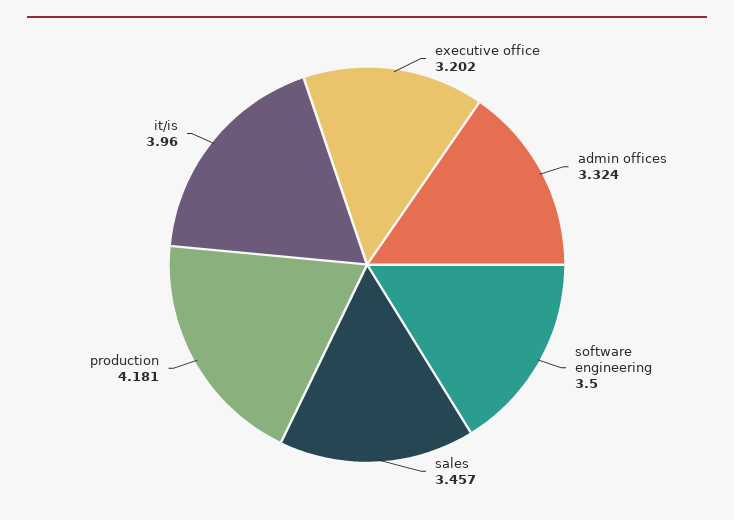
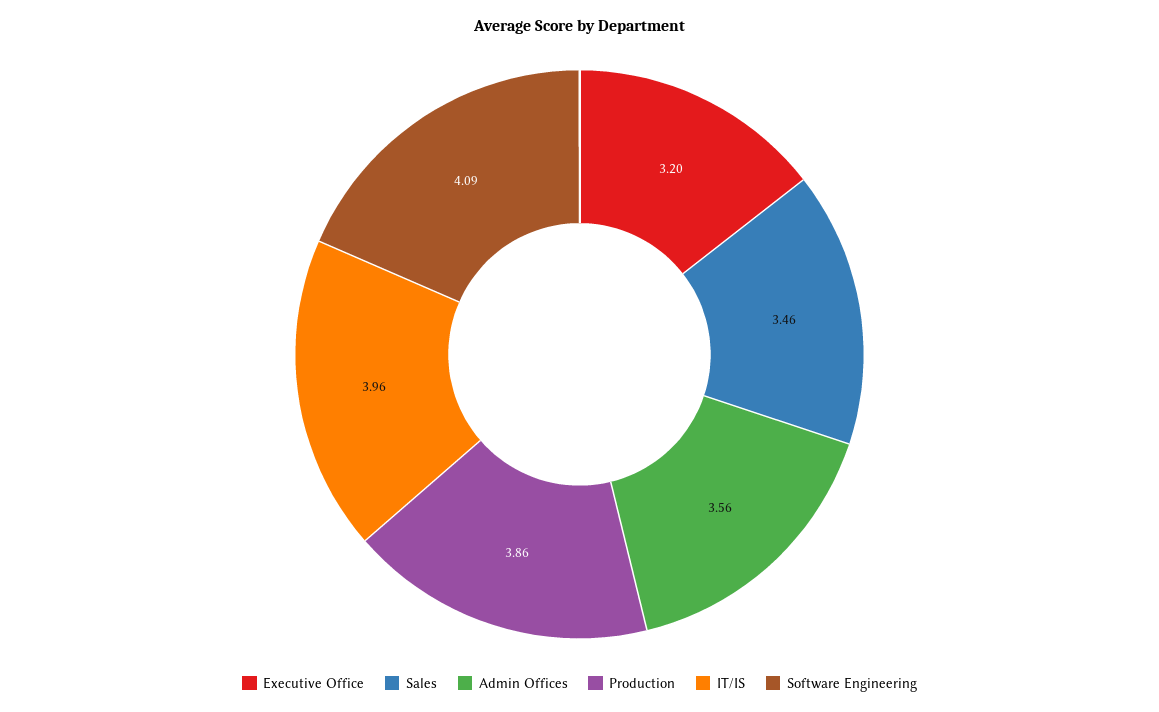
admin offices: 3.324 -> 3.56
software engineering: 3.5 -> 4.09
production: 4.181 -> 3.86

